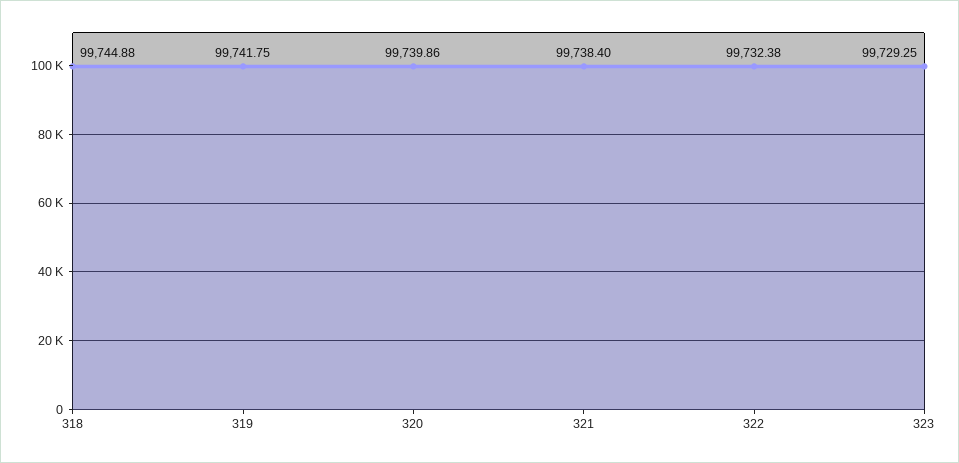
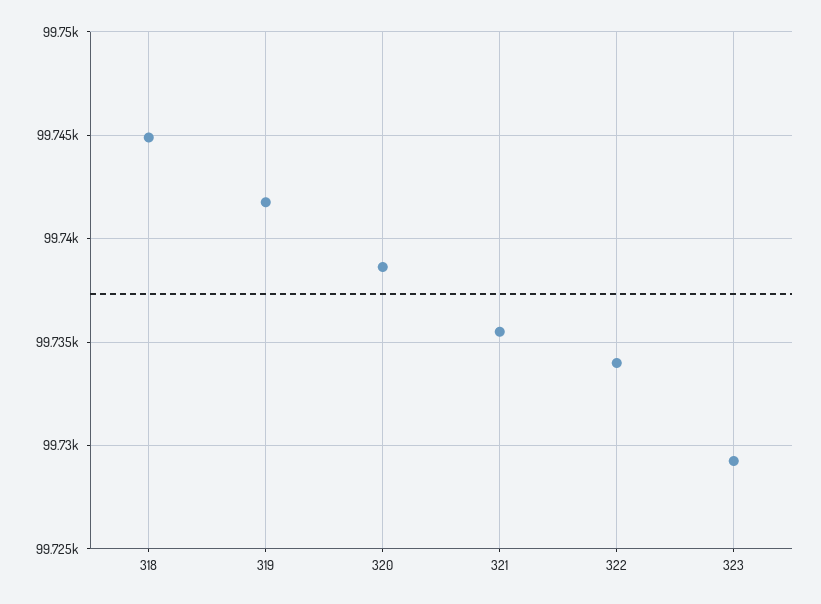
320: 99739.86 -> 99738.5
321: 99738.4 -> 99735.5
322: 99732.38 -> 99734

